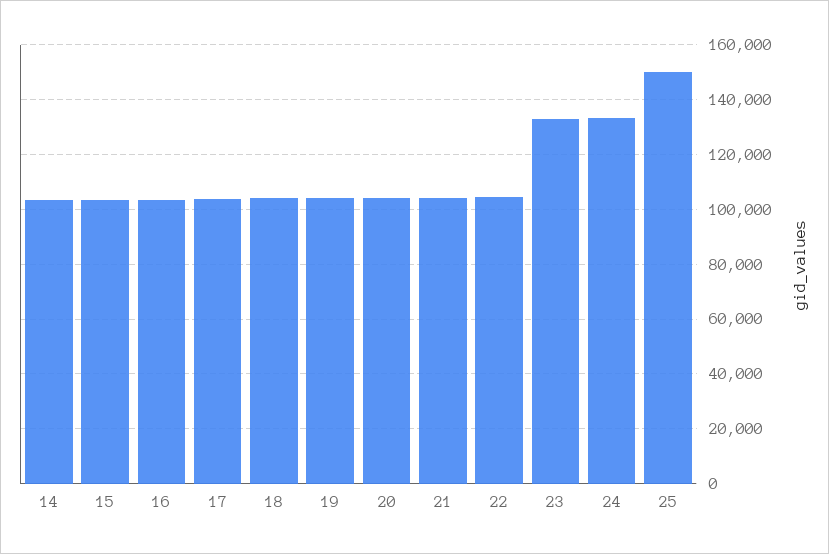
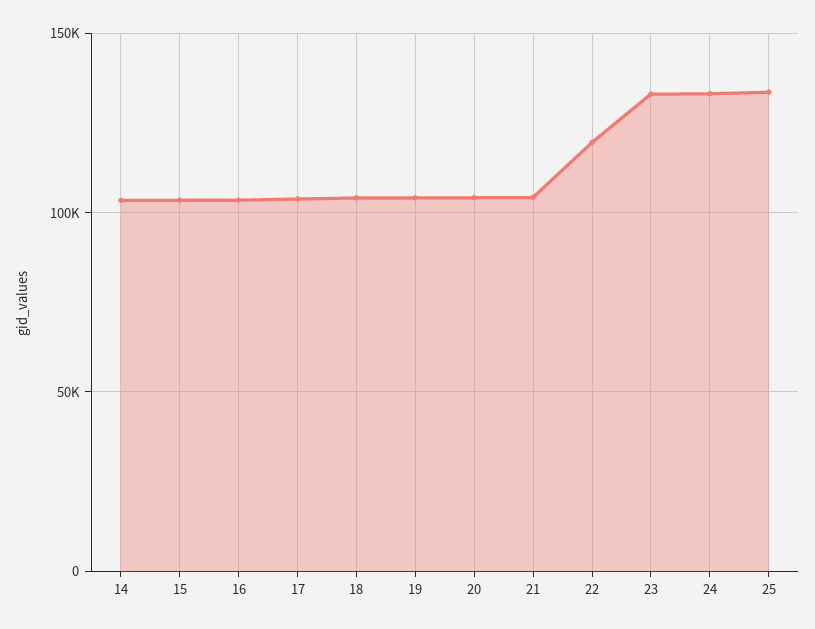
22: 105000 -> 120000
25: 150000 -> 135000

